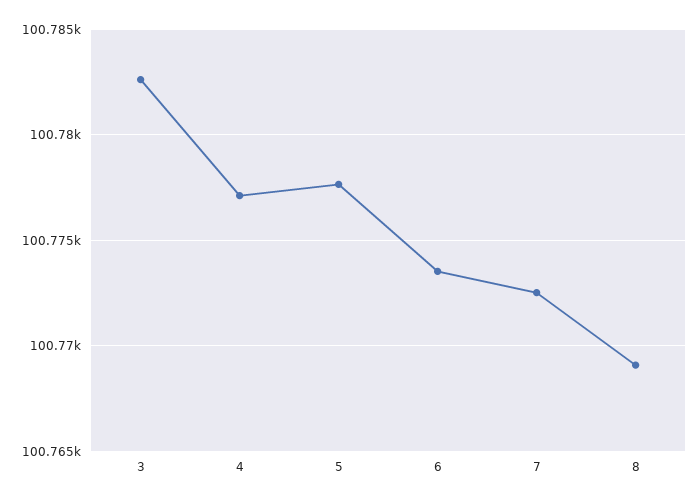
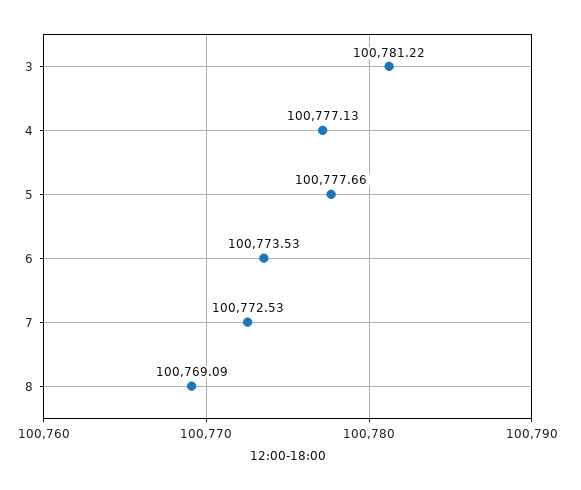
3: 100782.5 -> 100781.22

